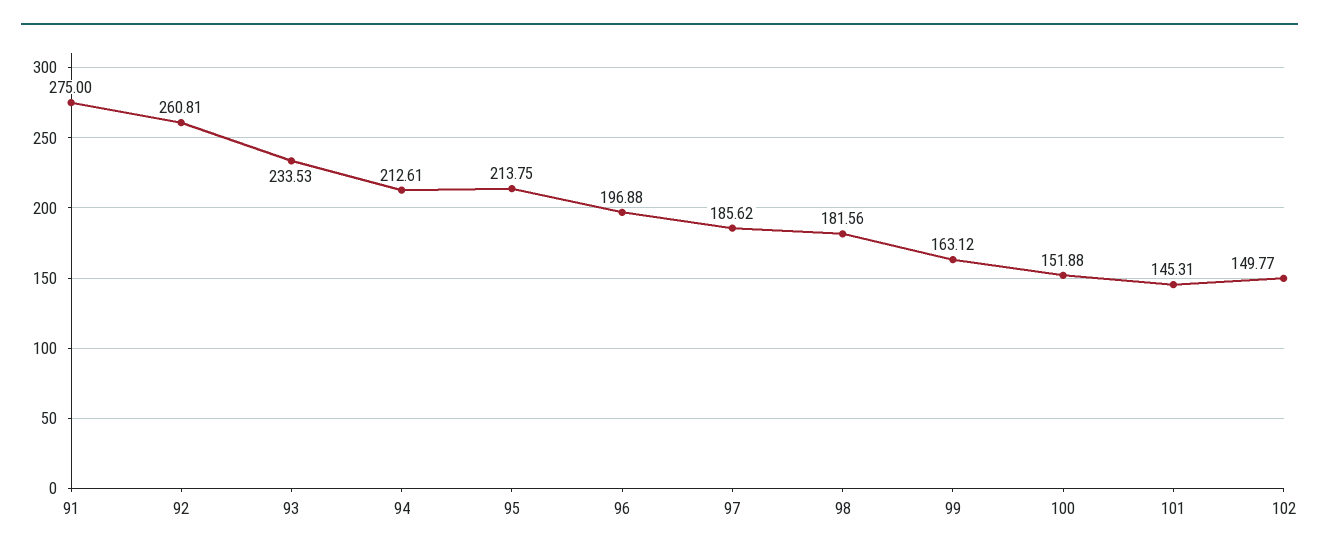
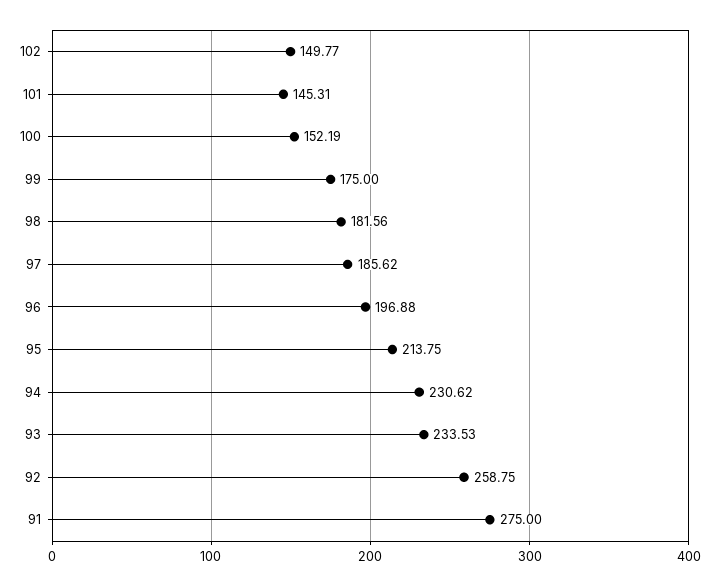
92: 260.81 -> 258.75
94: 212.61 -> 230.62
99: 163.12 -> 175
100: 151.88 -> 152.19

